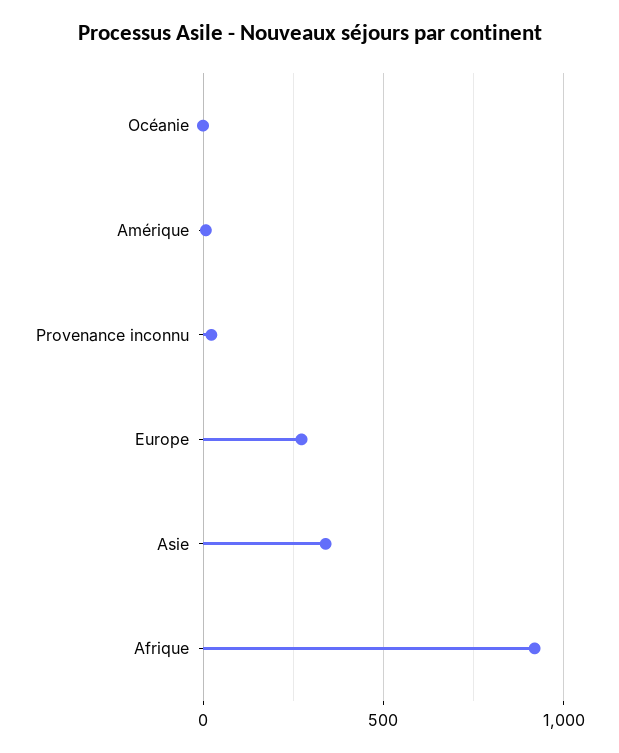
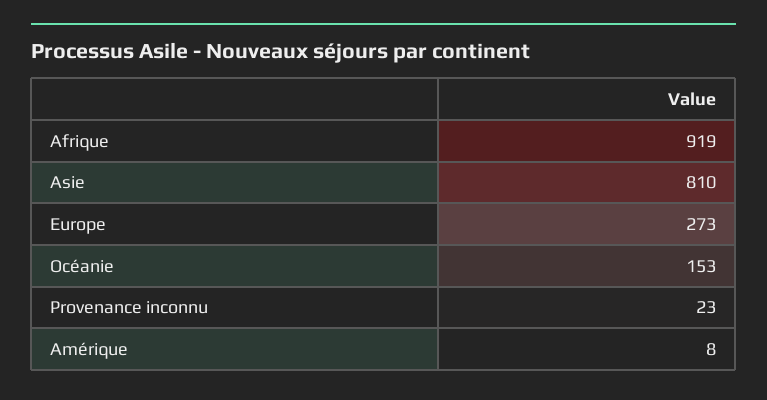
Océanie: 0 -> 153
Asie: 350 -> 810

